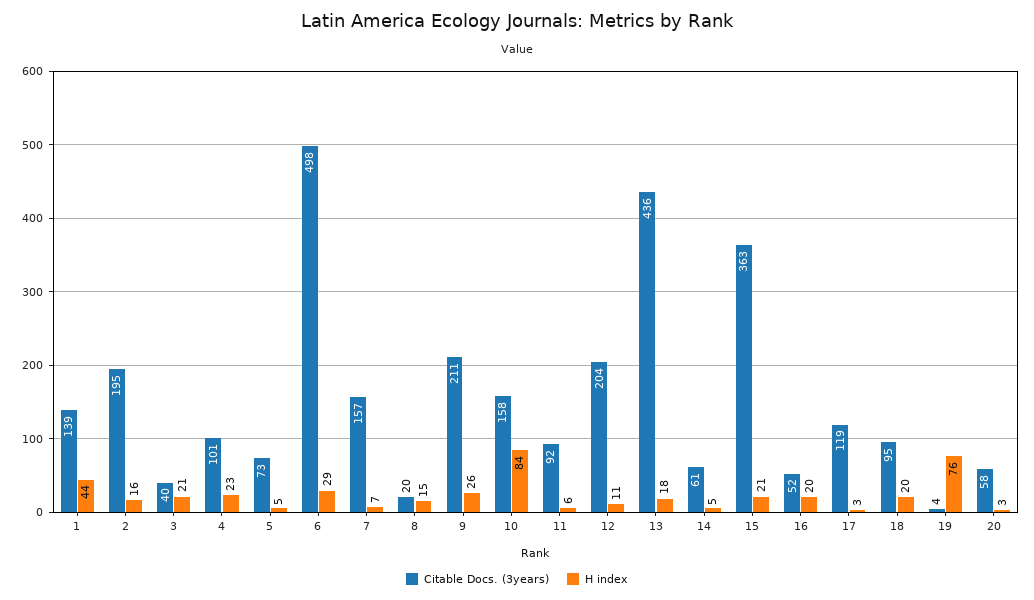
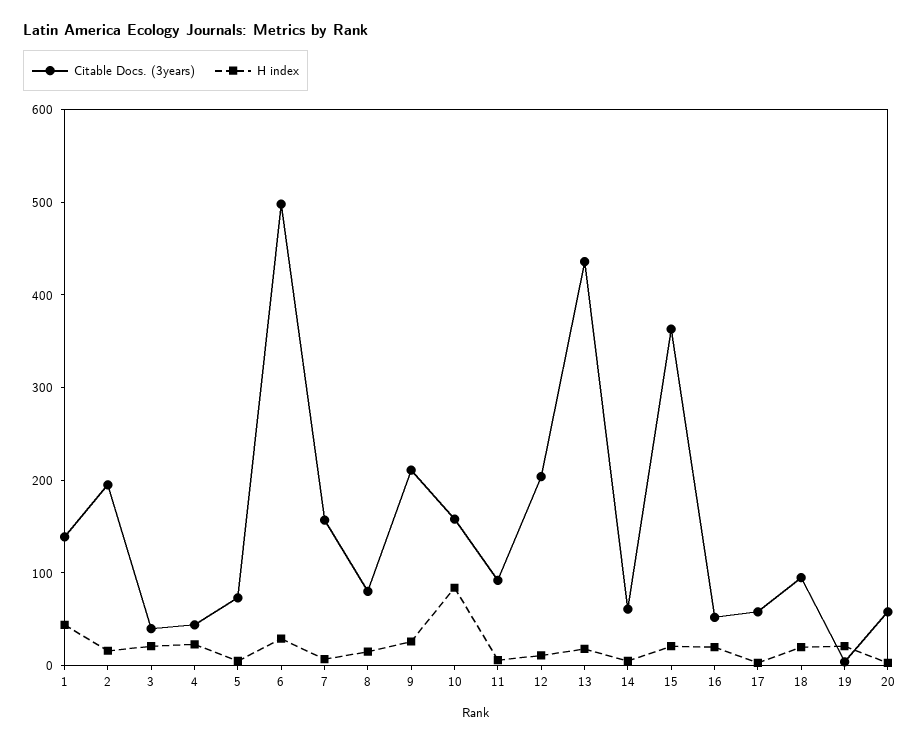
Citable Docs. (3years), 4: 101 -> 40
Citable Docs. (3years), 8: 20 -> 80
Citable Docs. (3years), 17: 119 -> 60
H index, 19: 76 -> 20

